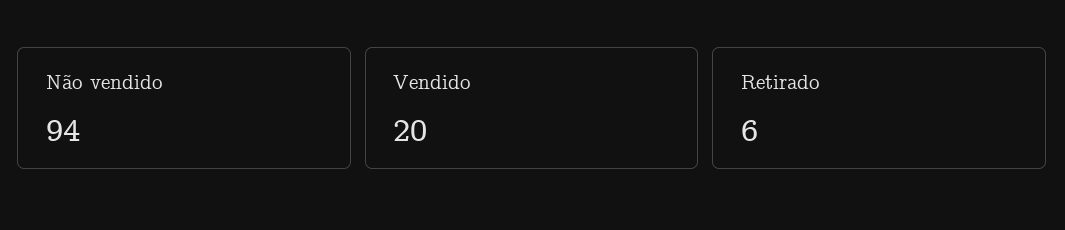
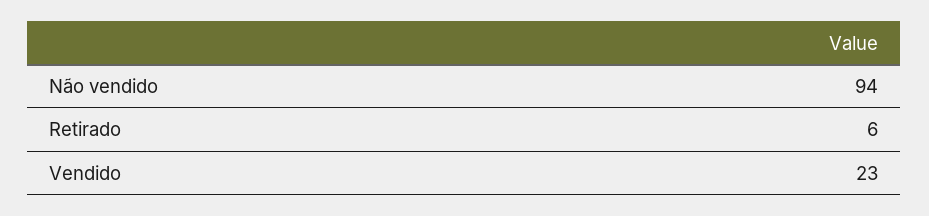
Vendido: 20 -> 23

